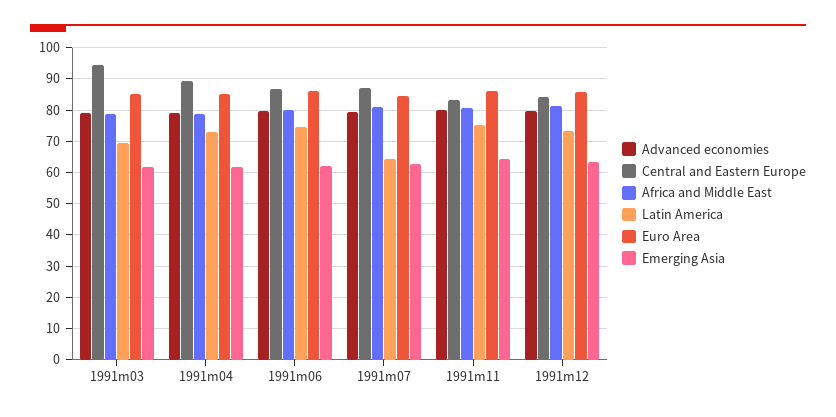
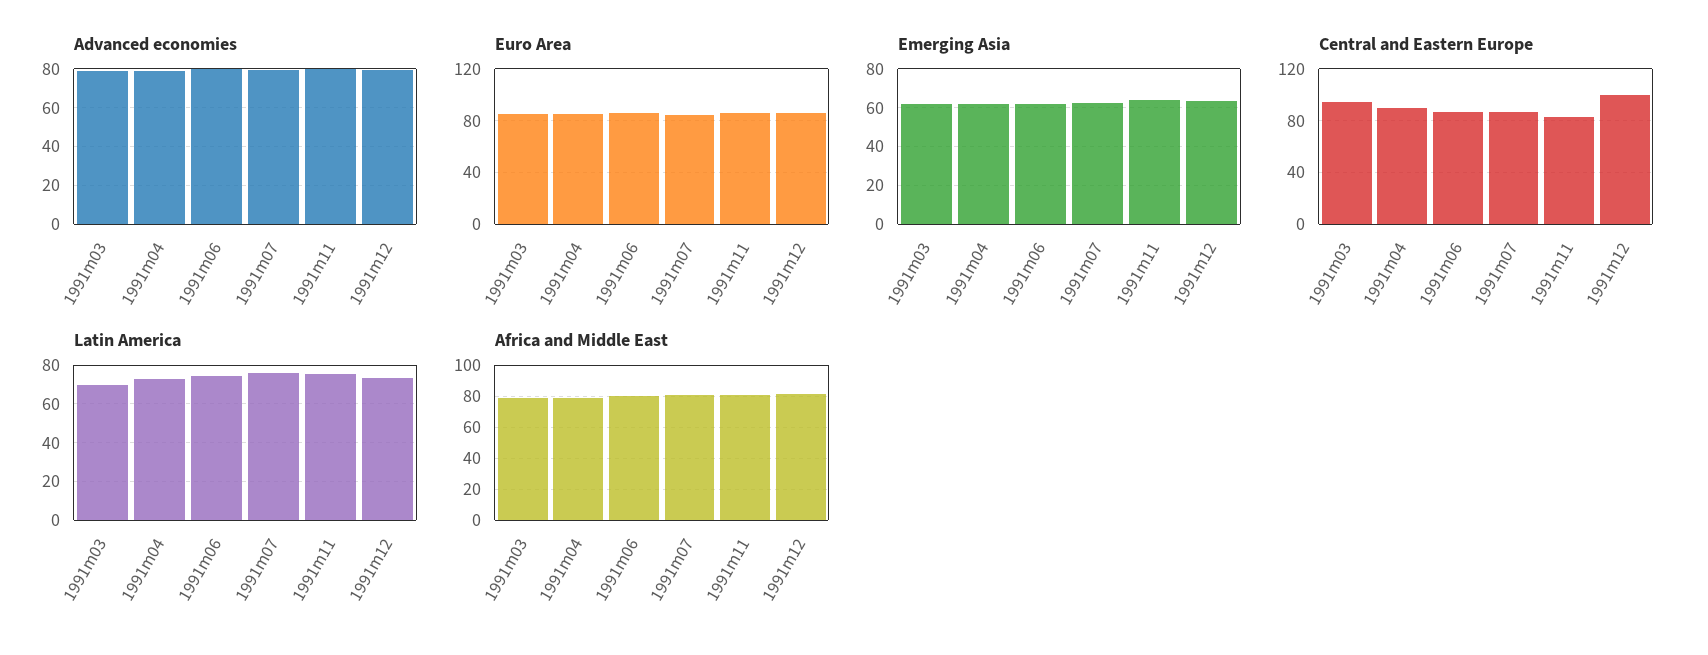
Latin America, 1991m07: 64 -> 75
Central and Eastern Europe, 1991m12: 84 -> 100

